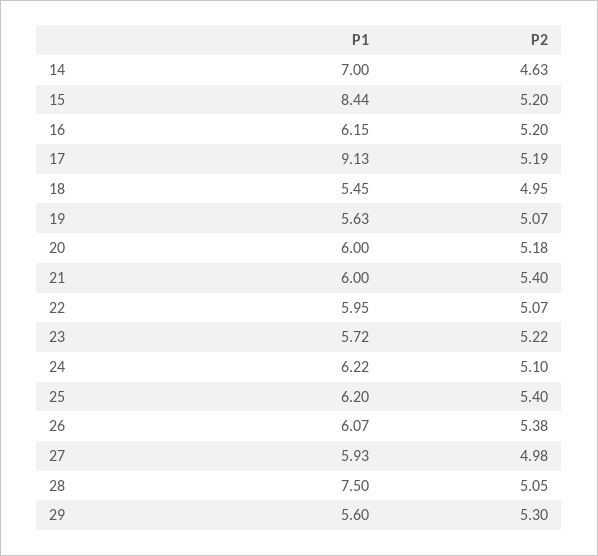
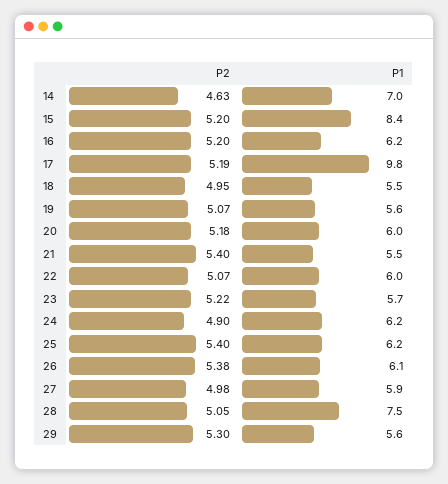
P1, 17: 9.13 -> 9.8
P1, 21: 6 -> 5.5
P2, 24: 5.1 -> 4.9

